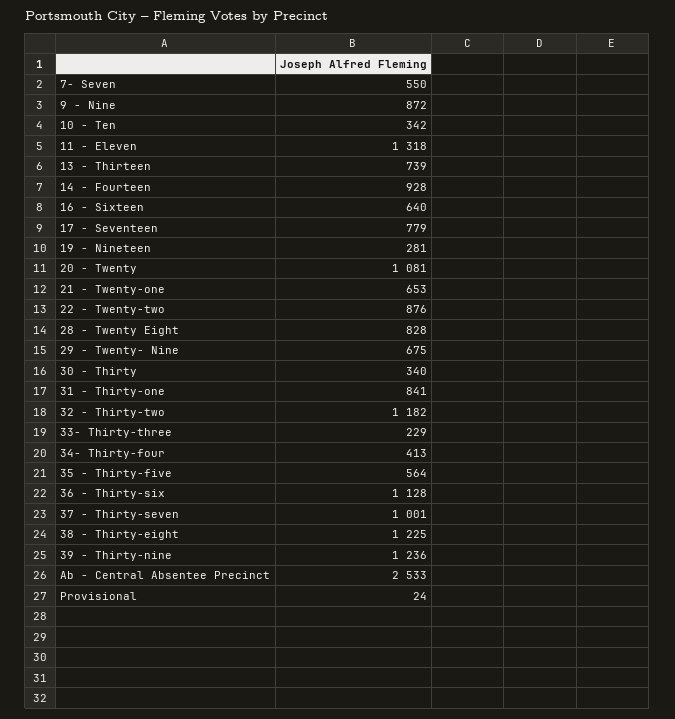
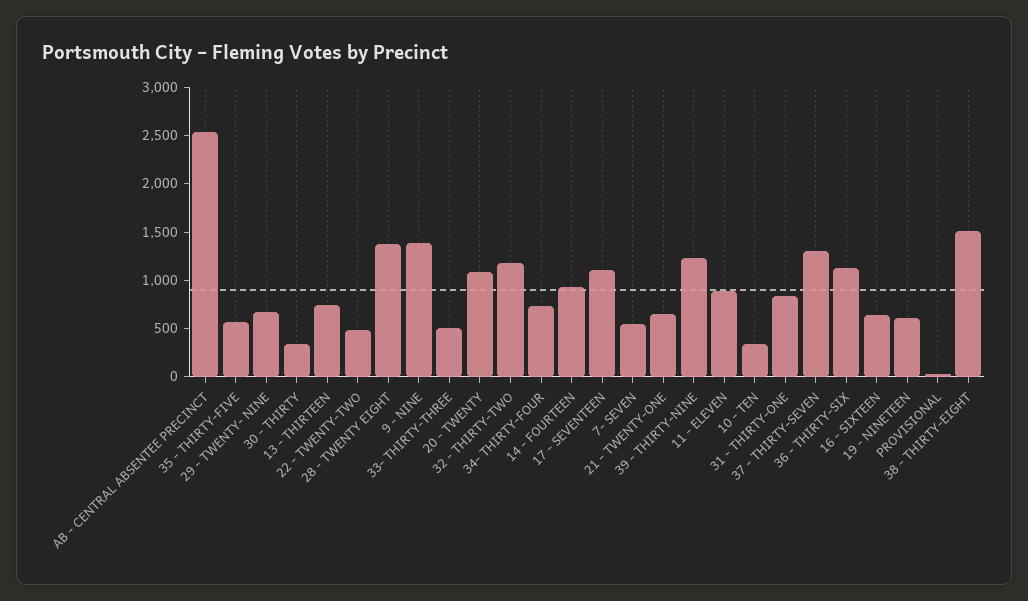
9 - Nine: 872 -> 1400
11 - Eleven: 1318 -> 900
17 - Seventeen: 779 -> 1100
19 - Nineteen: 281 -> 600
22 - Twenty-two: 876 -> 500
28 - Twenty Eight: 828 -> 1400
33- Thirty-three: 229 -> 500
34- Thirty-four: 413 -> 700
37 - Thirty-seven: 1001 -> 1300
38 - Thirty-eight: 1225 -> 1500

